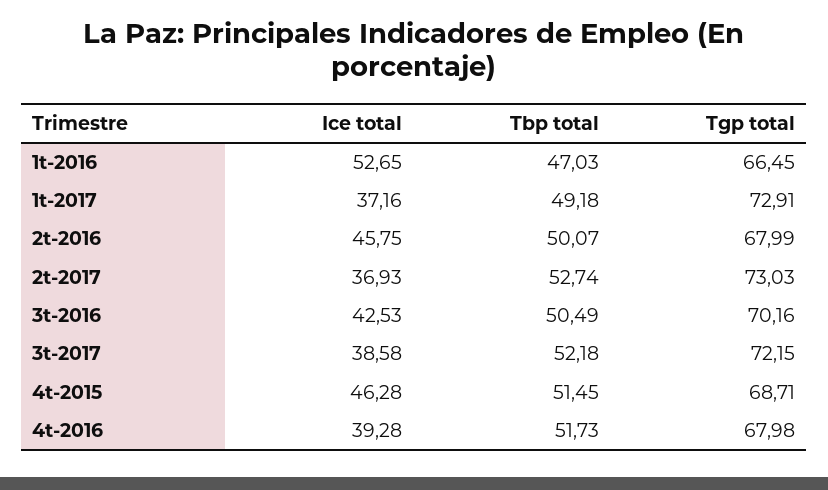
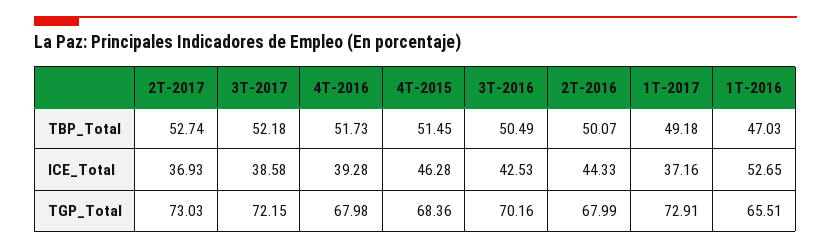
Tgp total, 1t-2016: 66.45 -> 65.51
Ice total, 2t-2016: 45.75 -> 44.33
Tgp total, 4t-2015: 68.71 -> 68.36

